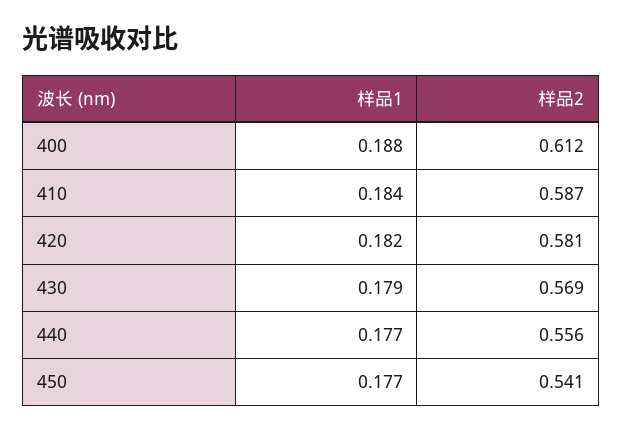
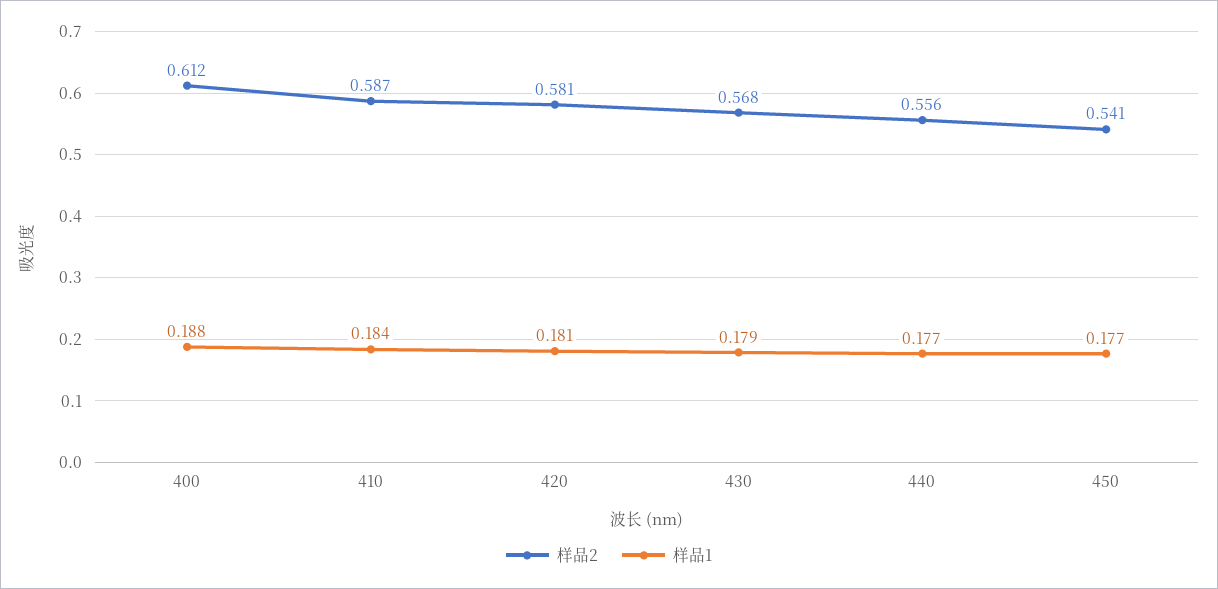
样品1, 420: 0.182 -> 0.181
样品2, 430: 0.569 -> 0.568

